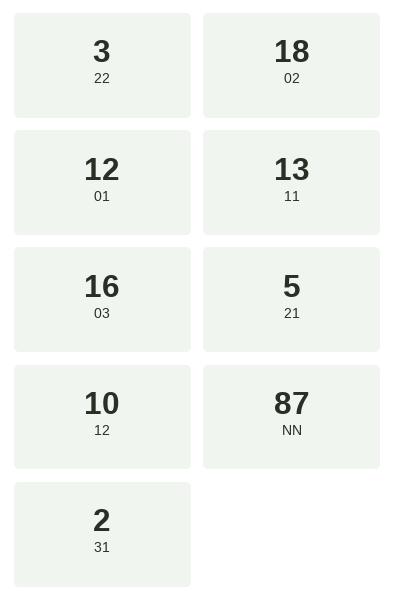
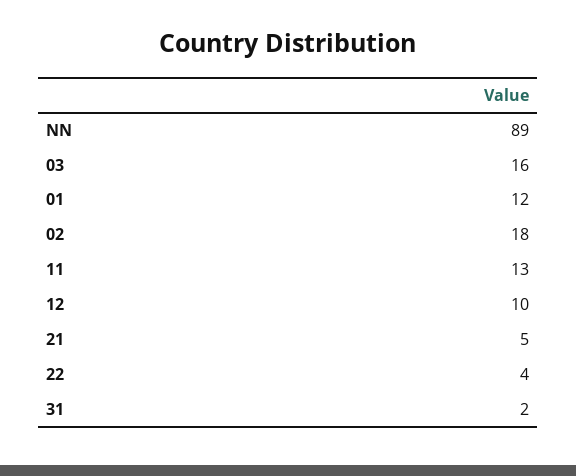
22: 3 -> 4
NN: 87 -> 89

